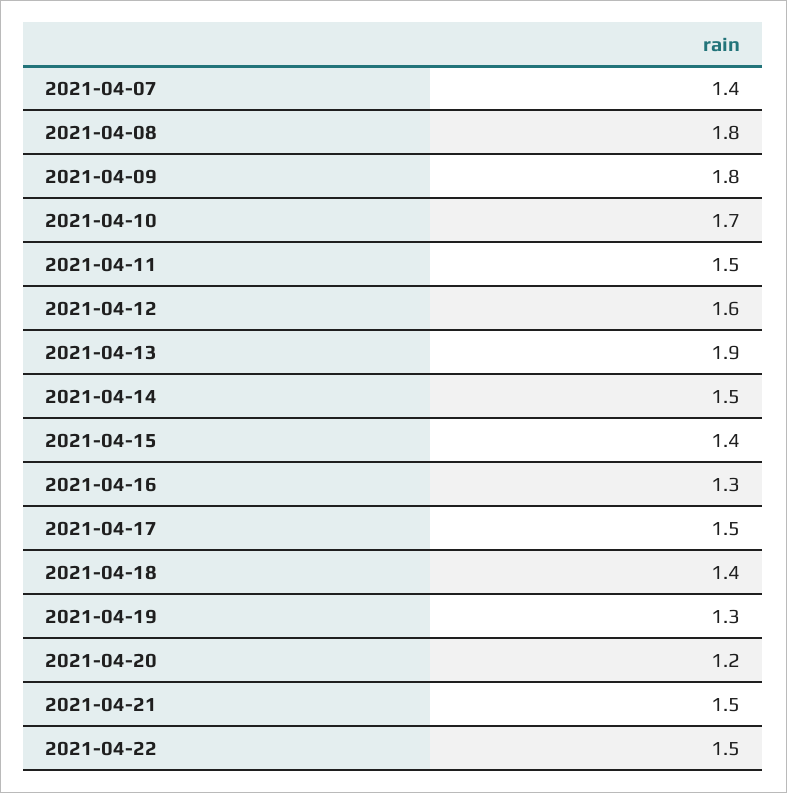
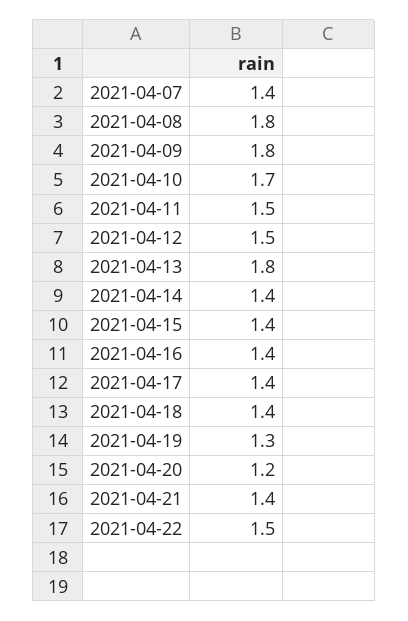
2021-04-12: 1.6 -> 1.5
2021-04-13: 1.9 -> 1.8
2021-04-14: 1.5 -> 1.4
2021-04-16: 1.3 -> 1.4
2021-04-17: 1.5 -> 1.4
2021-04-21: 1.5 -> 1.4

